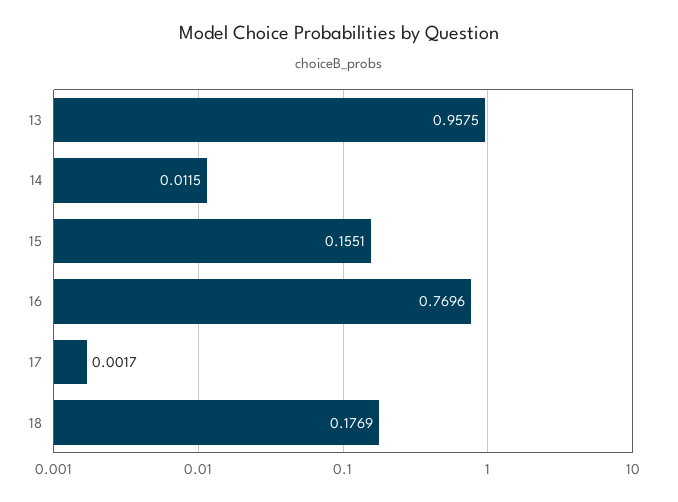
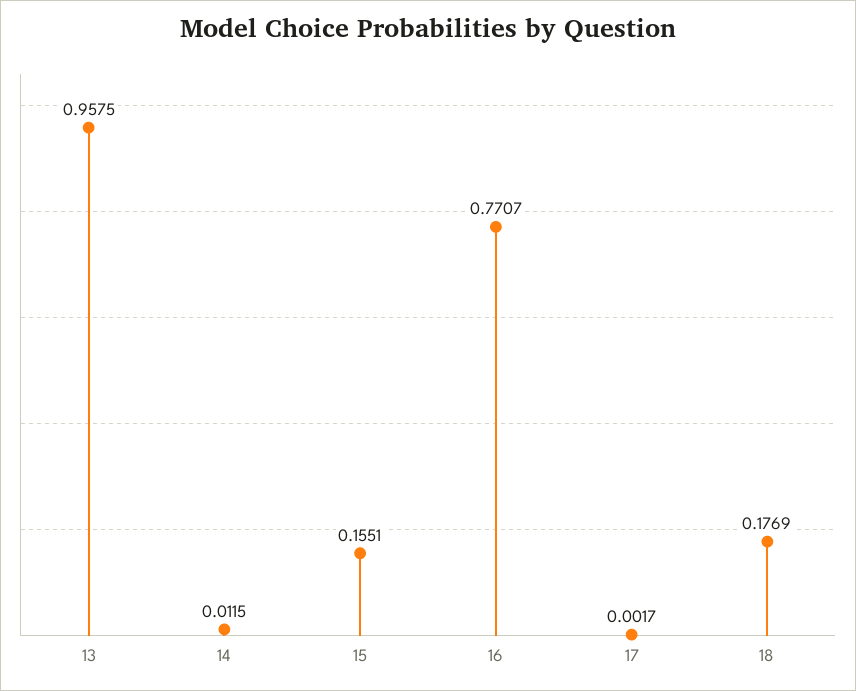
16: 0.7696 -> 0.7707

